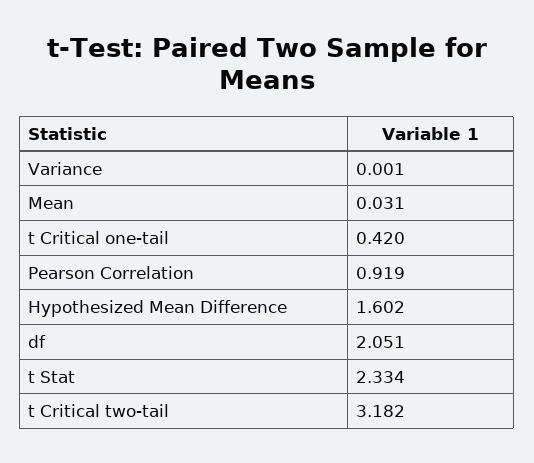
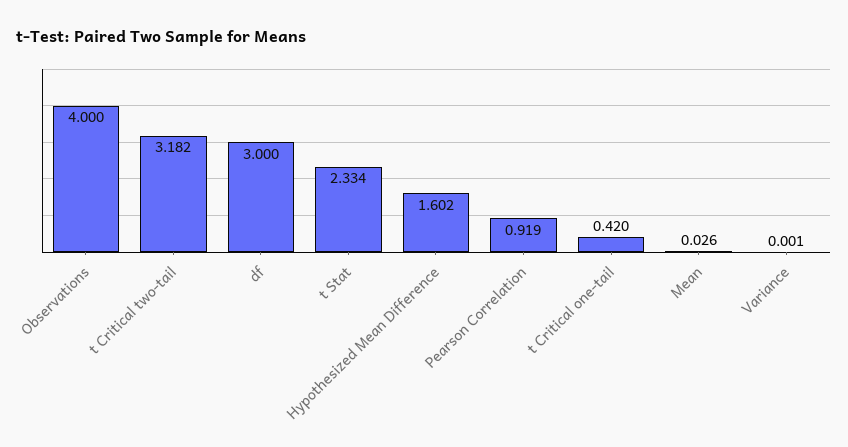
Mean: 0.031 -> 0.026
df: 2.051 -> 3
Observations: none -> 4

